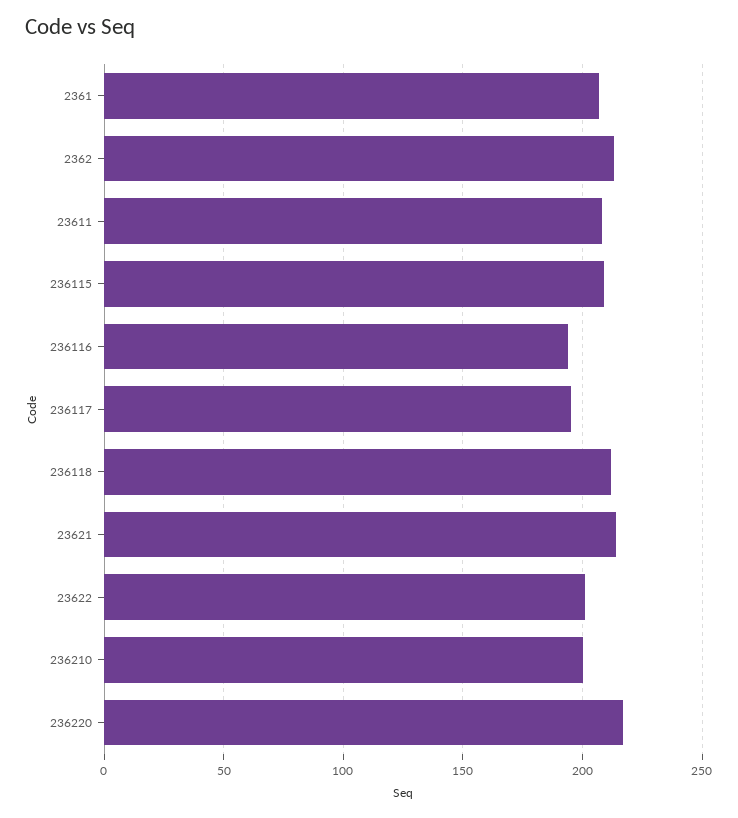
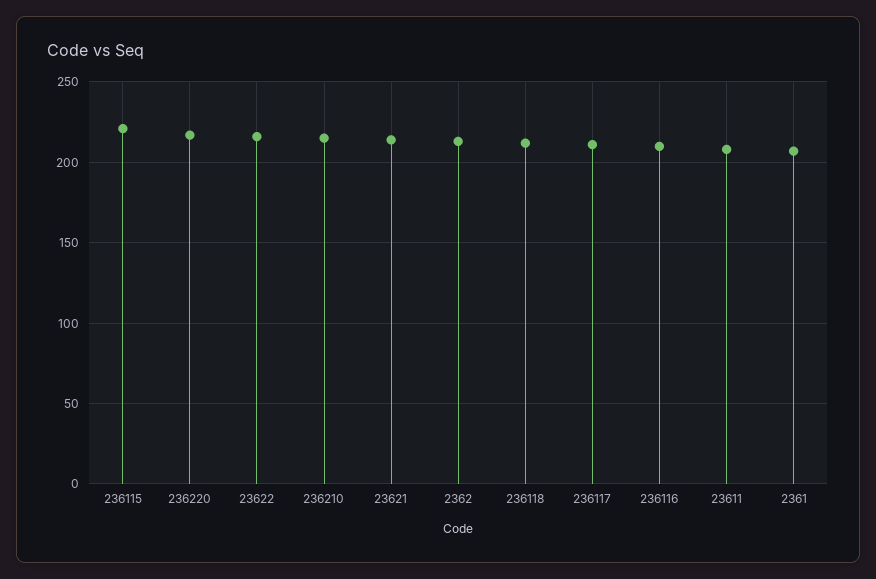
236115: 210 -> 220
236116: 195 -> 210
236117: 195 -> 210
23622: 200 -> 215
236210: 200 -> 215

